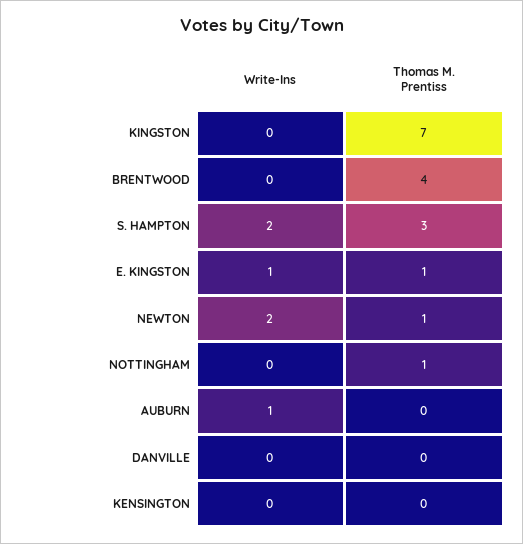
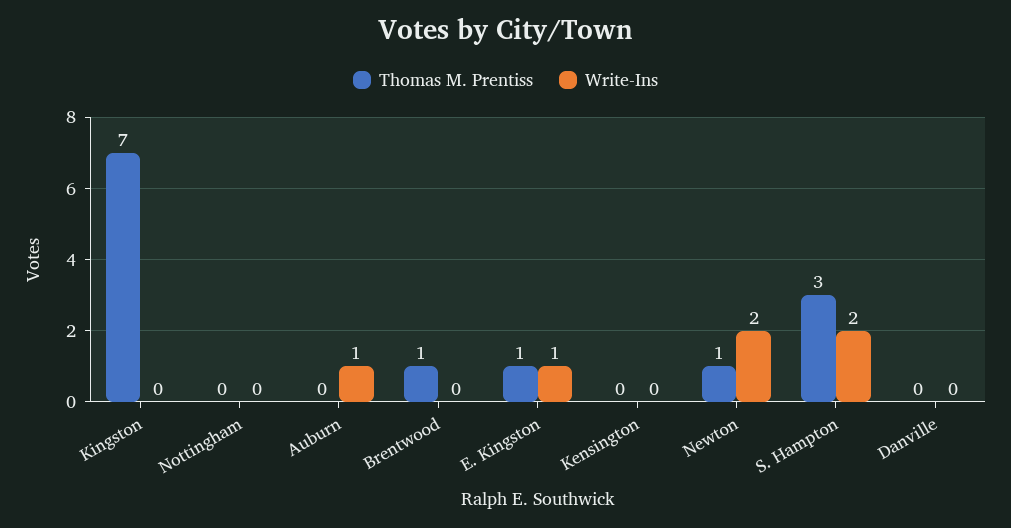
Thomas M. Prentiss, BRENTWOOD: 4 -> 1
Thomas M. Prentiss, NOTTINGHAM: 1 -> 0

